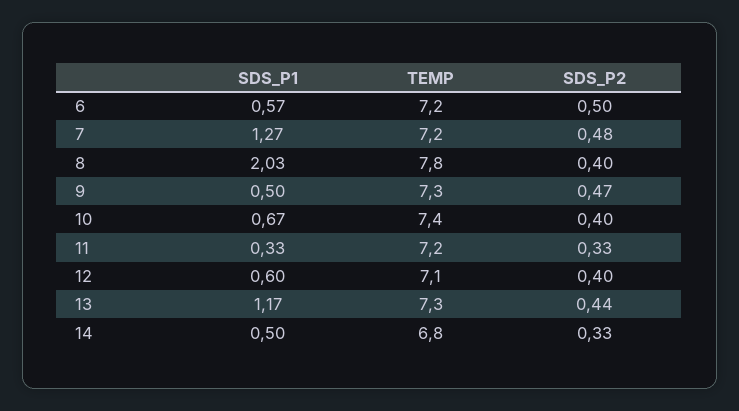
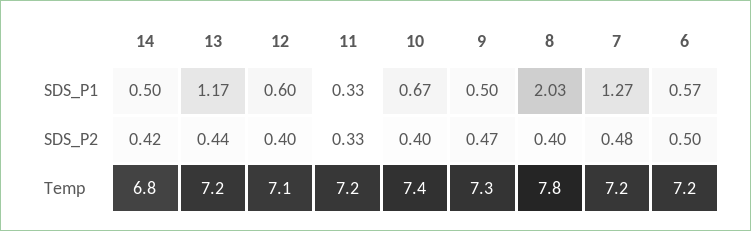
TEMP, 13: 7.3 -> 7.2
SDS_P2, 14: 0.33 -> 0.42

